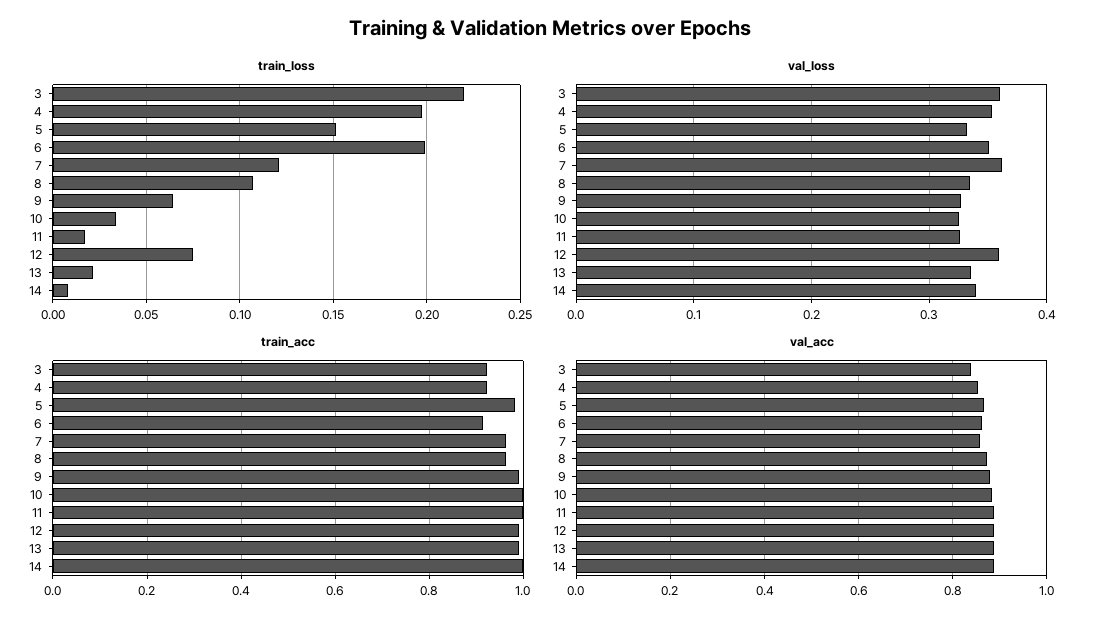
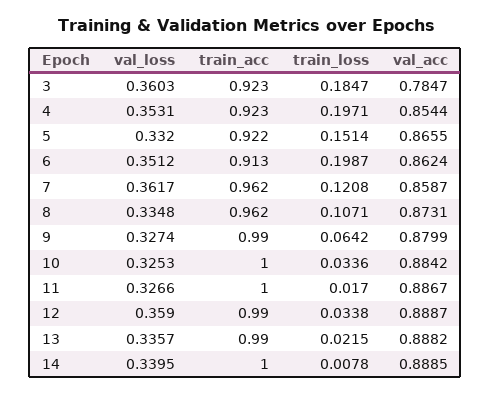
train_loss, 3: 0.22 -> 0.1847
train_loss, 12: 0.075 -> 0.0338
train_acc, 5: 0.98 -> 0.922
val_acc, 3: 0.84 -> 0.7847

